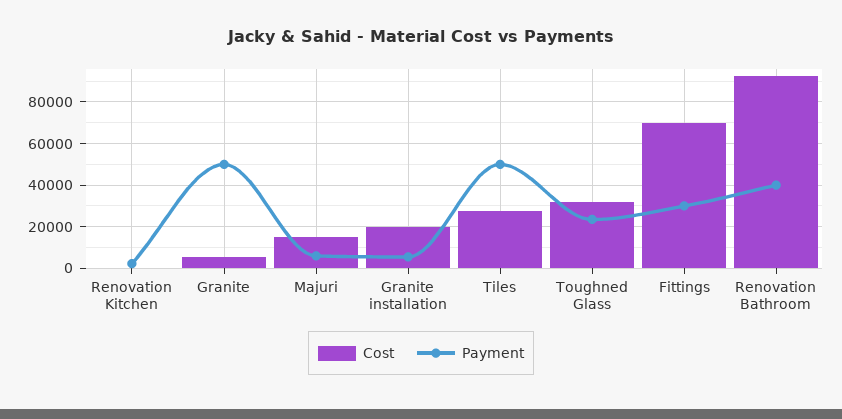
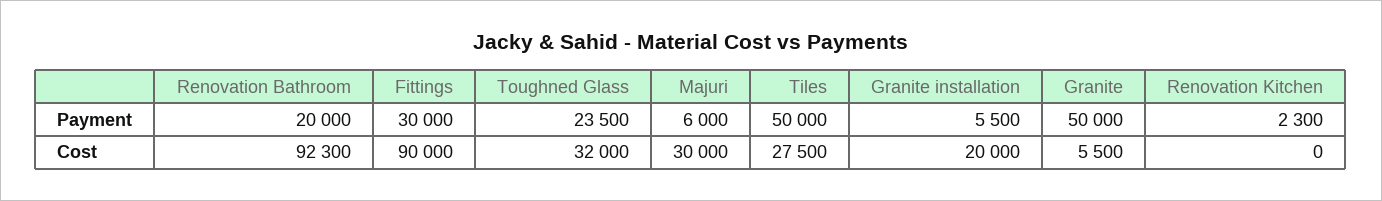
Cost, Majuri: 15000 -> 30000
Cost, Fittings: 70000 -> 90000
Payment, Renovation Bathroom: 40000 -> 20000

